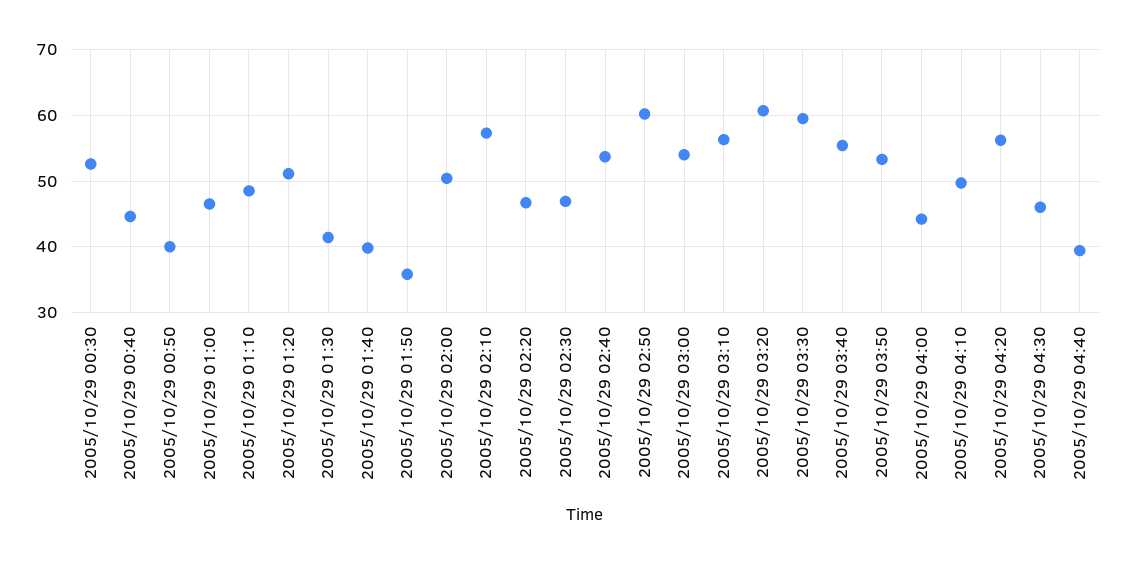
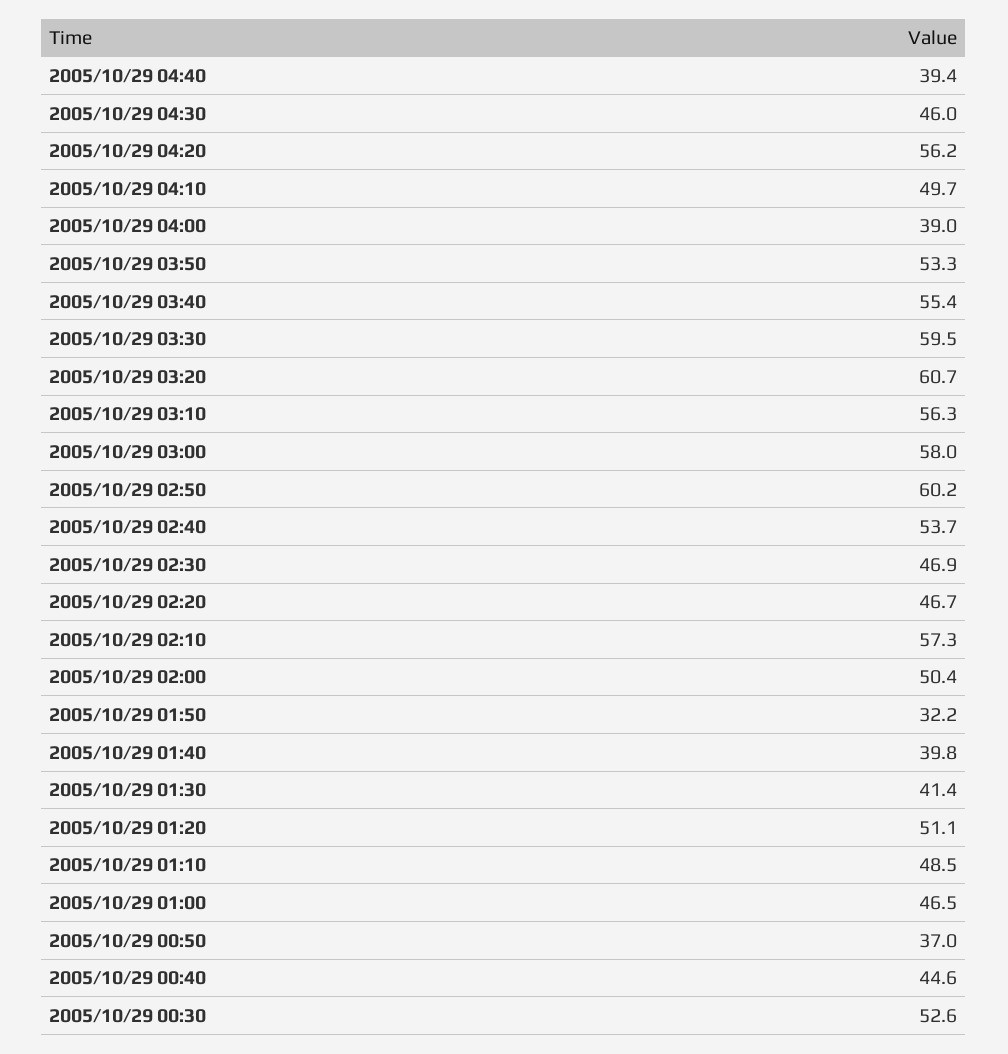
2005/10/29 00:50: 40 -> 37
2005/10/29 01:50: 36 -> 32.2
2005/10/29 03:00: 54 -> 58
2005/10/29 04:00: 44 -> 39

